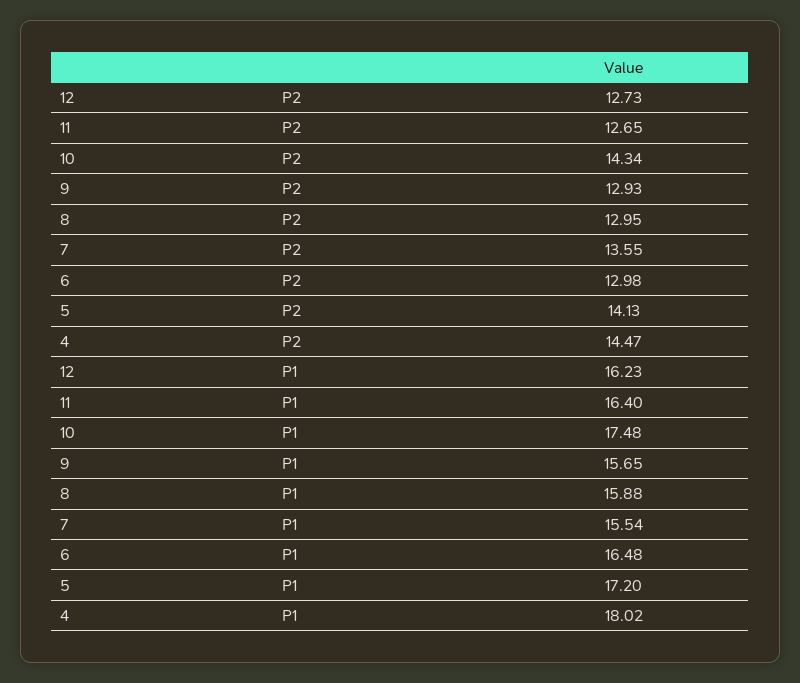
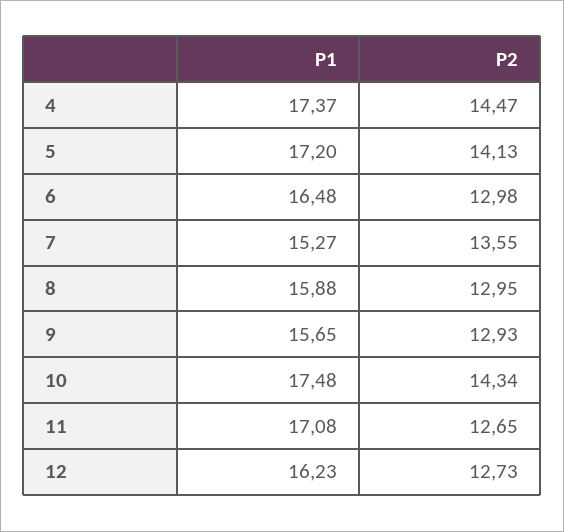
11, P1: 16.4 -> 17.08
7, P1: 15.54 -> 15.27
4, P1: 18.02 -> 17.37

